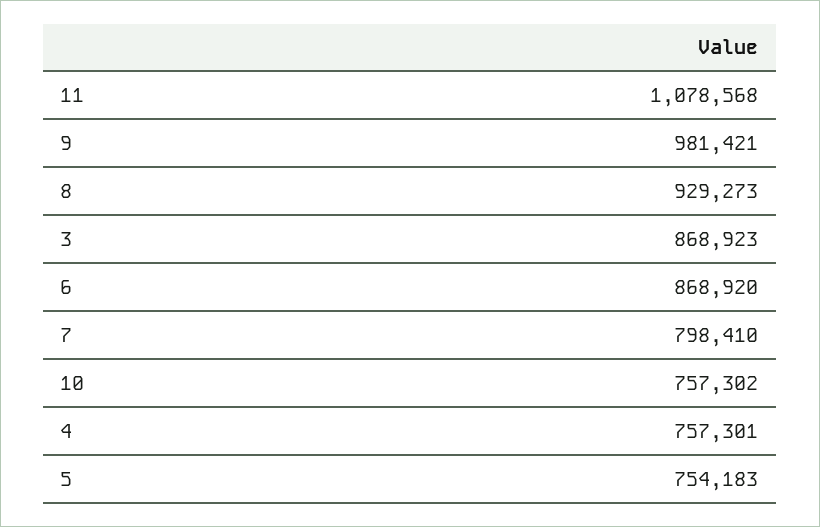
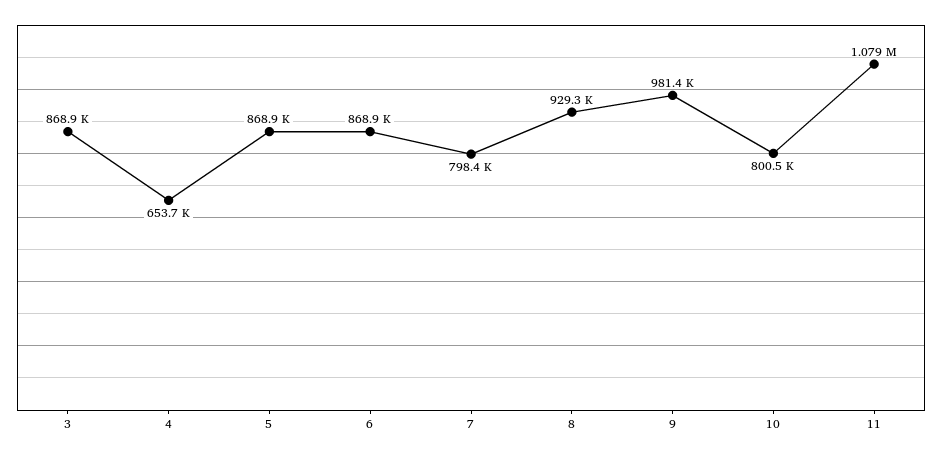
10: 757302 -> 800500
4: 757301 -> 653700
5: 754183 -> 868900

